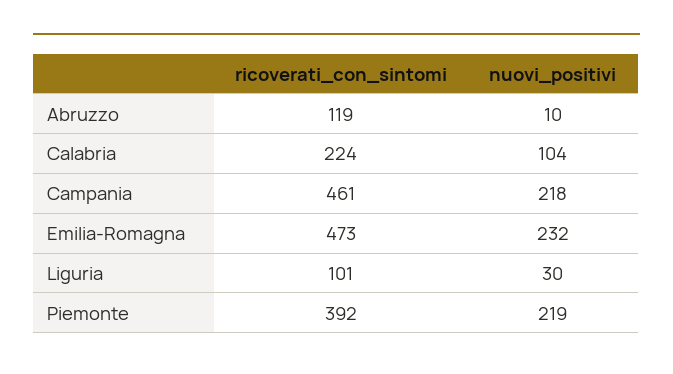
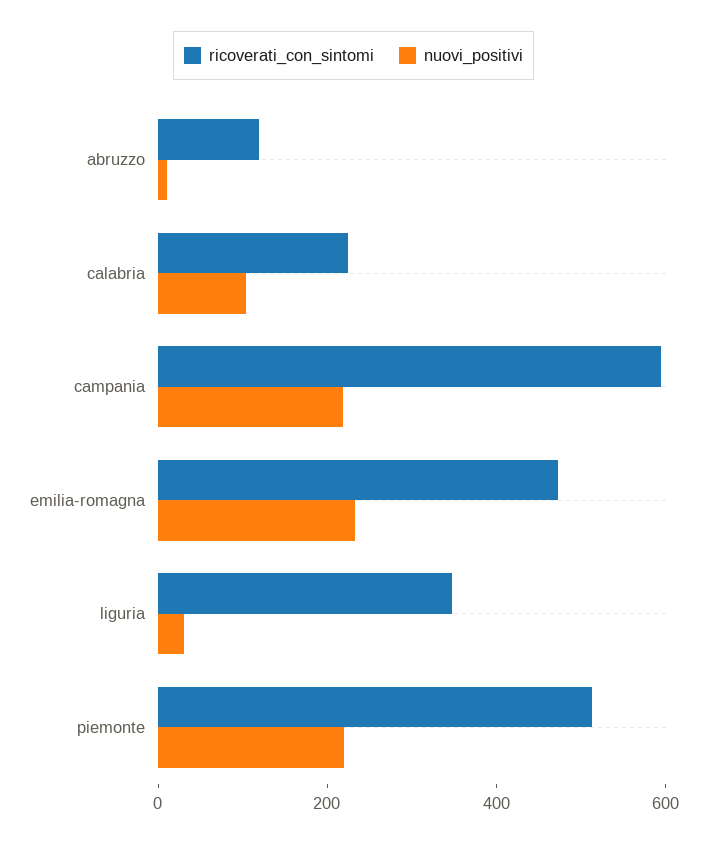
ricoverati_con_sintomi, Campania: 461 -> 600
ricoverati_con_sintomi, Liguria: 101 -> 350
ricoverati_con_sintomi, Piemonte: 392 -> 500

